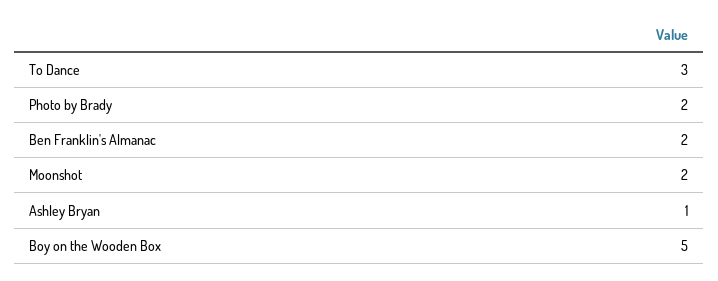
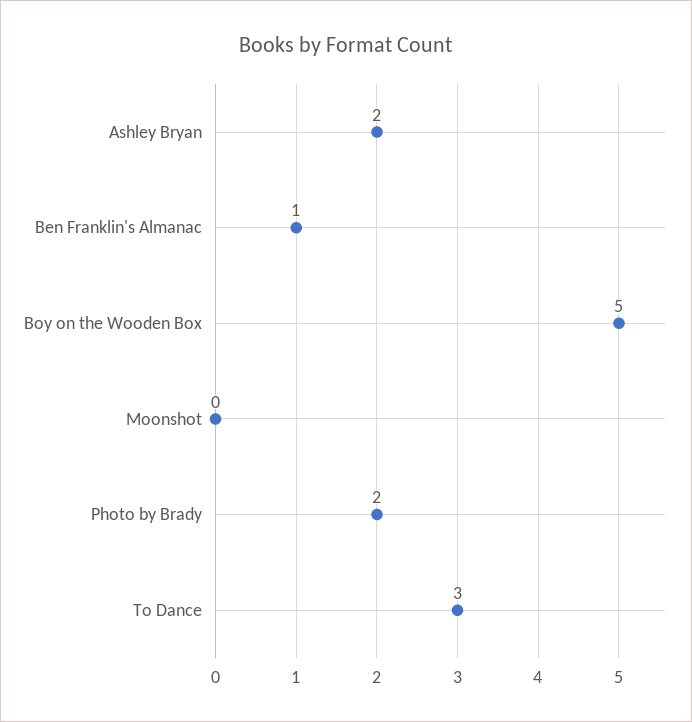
Ben Franklin's Almanac: 2 -> 1
Moonshot: 2 -> 0
Ashley Bryan: 1 -> 2

